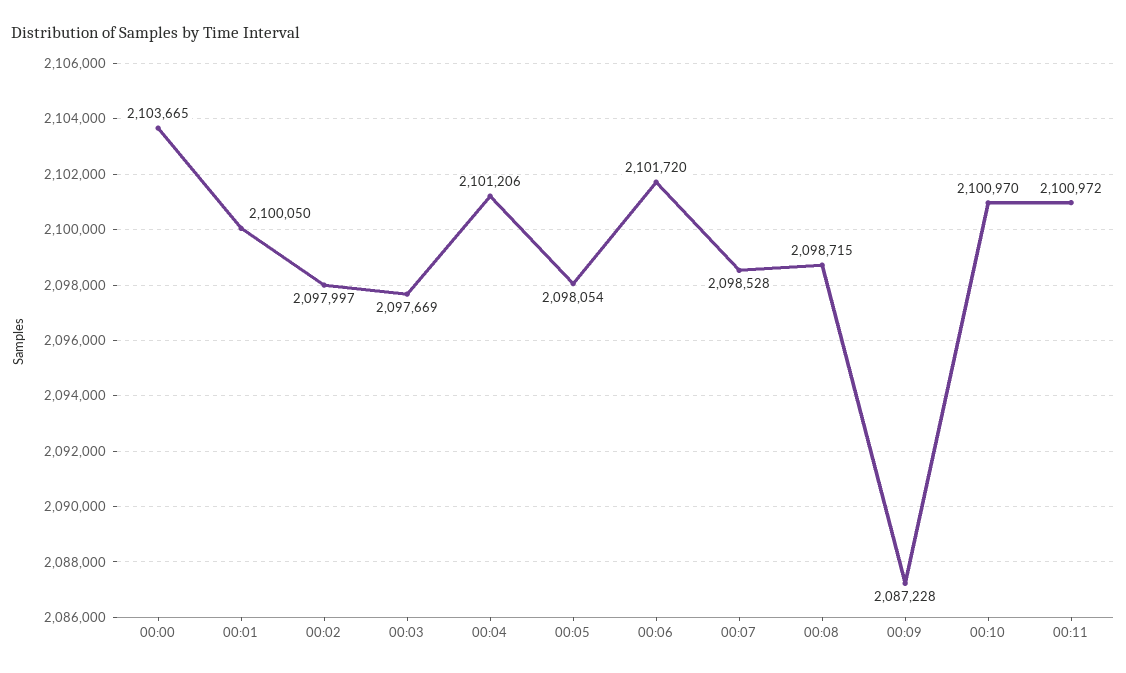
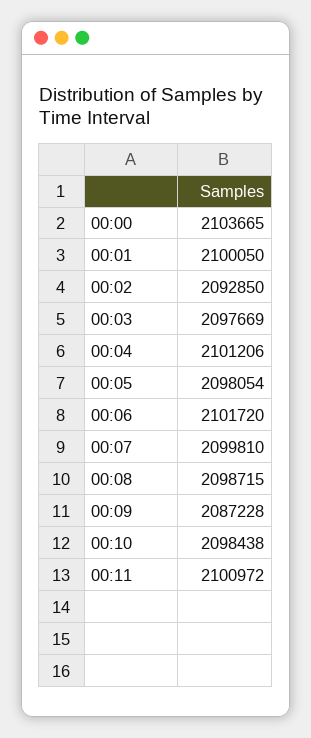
00:02: 2097997 -> 2092850
00:07: 2098528 -> 2099810
00:10: 2100970 -> 2098438

